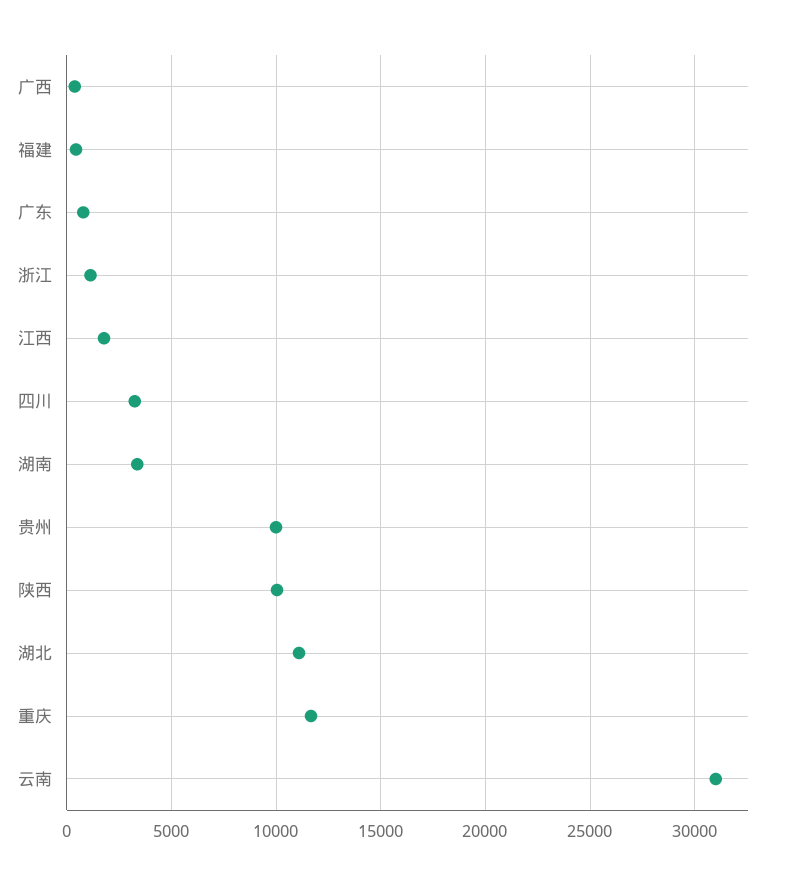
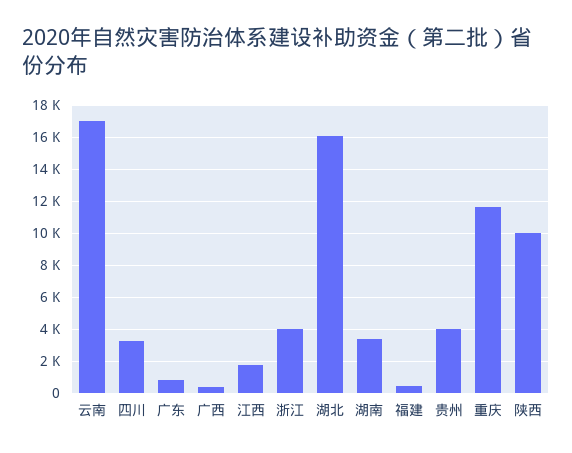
浙江: 1000 -> 4000
贵州: 10000 -> 4000
湖北: 11000 -> 16000
云南: 31000 -> 17000

